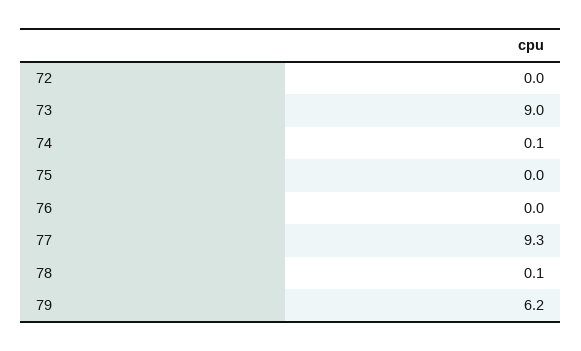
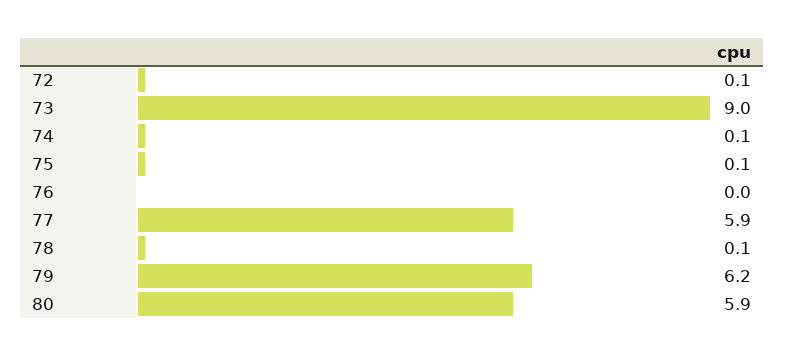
72: 0 -> 0.1
75: 0 -> 0.1
77: 9.3 -> 5.9
80: none -> 5.9

